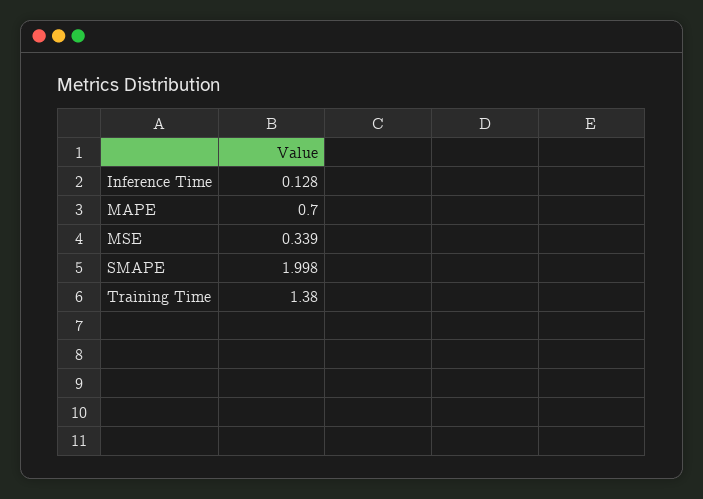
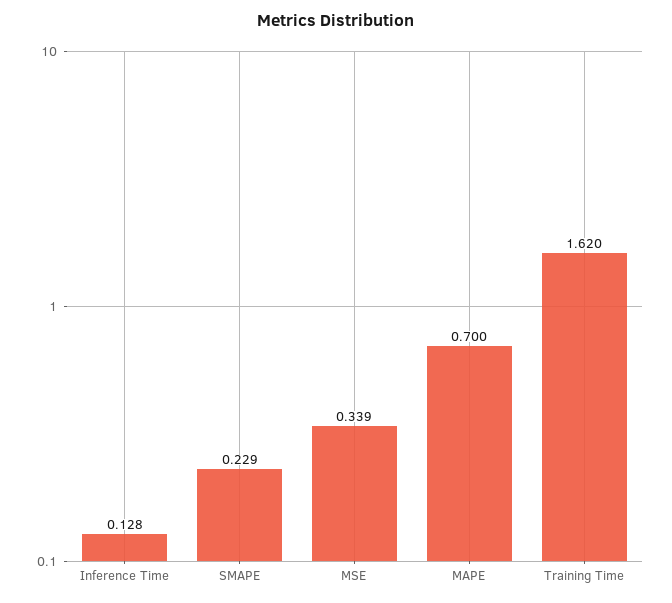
SMAPE: 1.998 -> 0.229
Training Time: 1.38 -> 1.62

